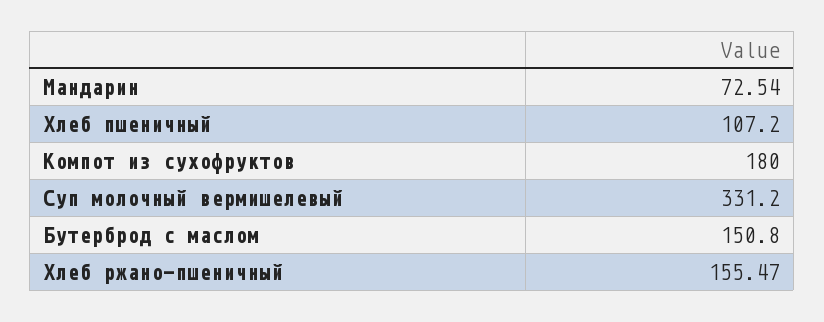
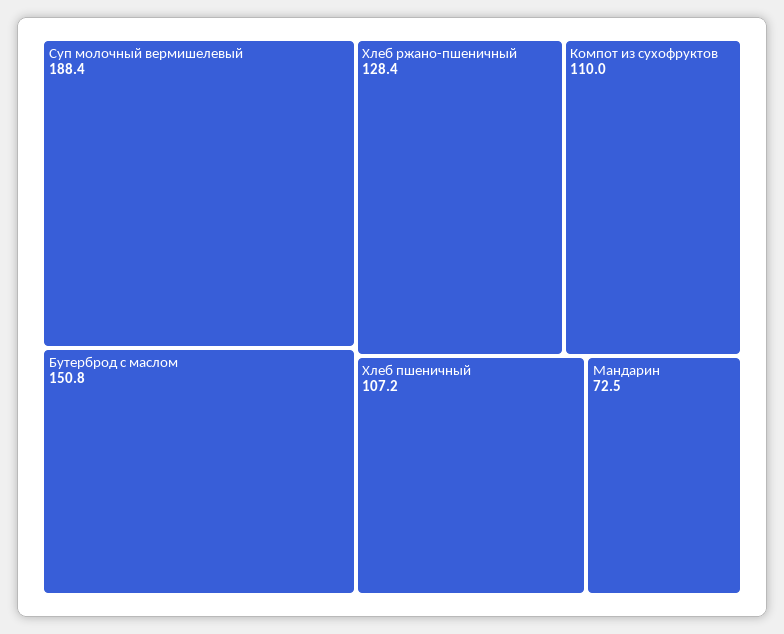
Компот из сухофруктов: 180 -> 110
Суп молочный вермишелевый: 331.2 -> 188.4
Хлеб ржано-пшеничный: 155.47 -> 128.4

